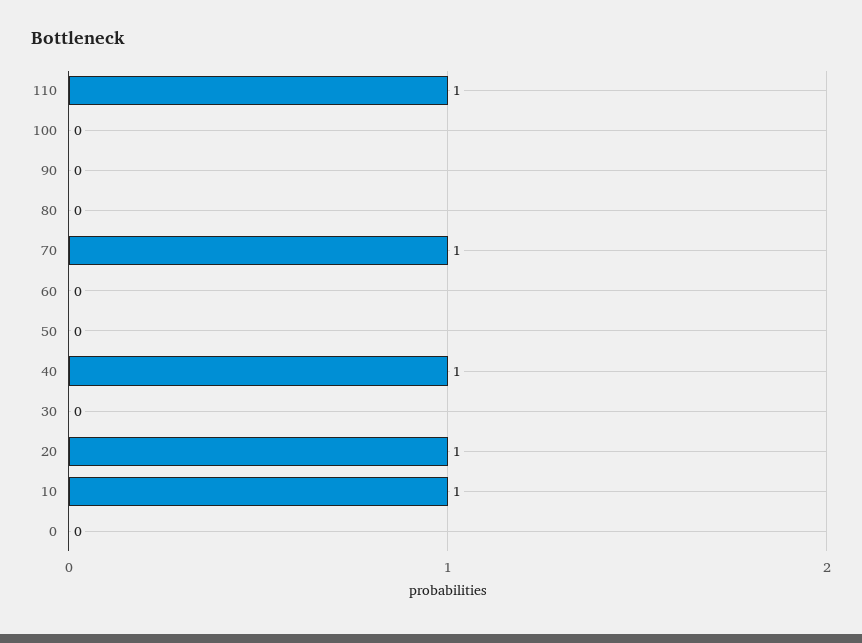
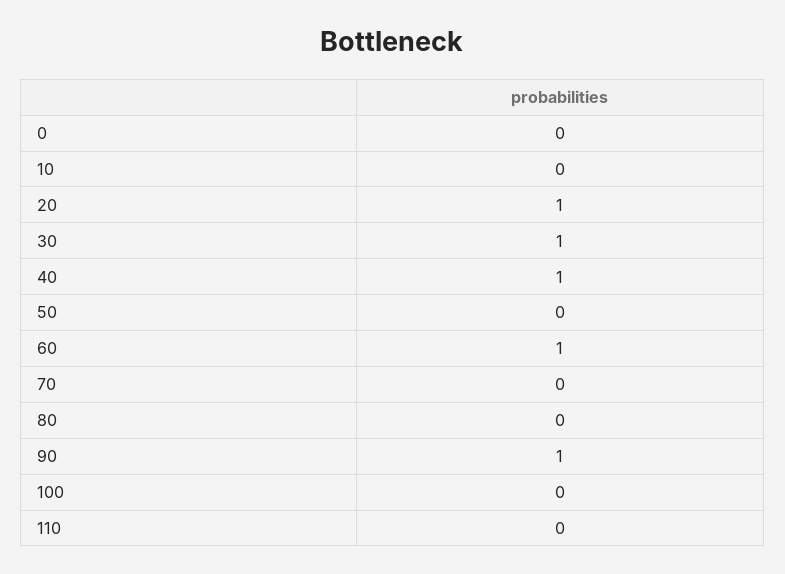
110: 1 -> 0
90: 0 -> 1
70: 1 -> 0
60: 0 -> 1
30: 0 -> 1
10: 1 -> 0

